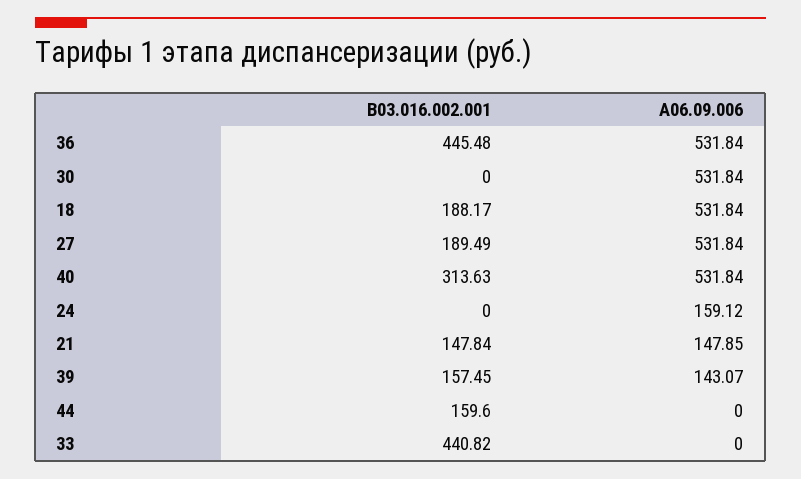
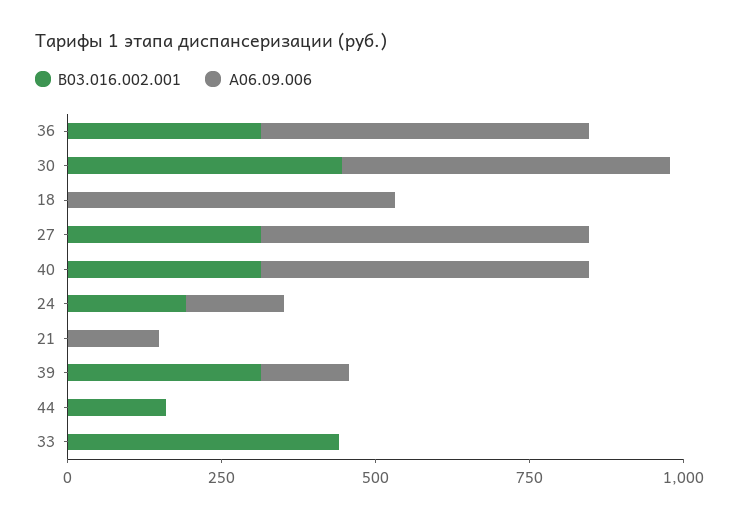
B03.016.002.001, 36: 445.48 -> 300
B03.016.002.001, 30: 0 -> 450
B03.016.002.001, 18: 188.17 -> 0
B03.016.002.001, 27: 189.49 -> 300
B03.016.002.001, 24: 0 -> 200
B03.016.002.001, 21: 147.84 -> 0
B03.016.002.001, 39: 157.45 -> 300

